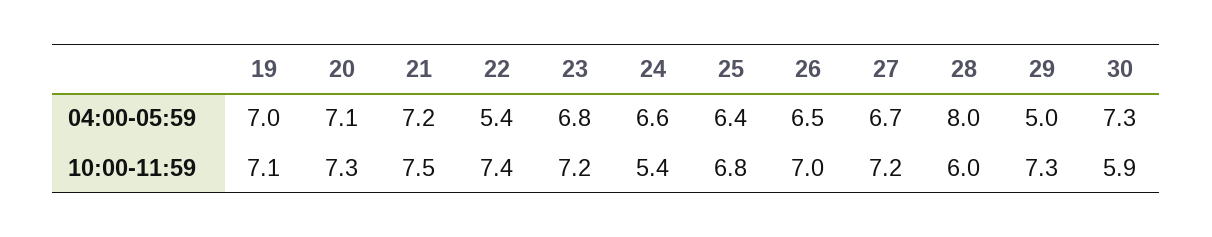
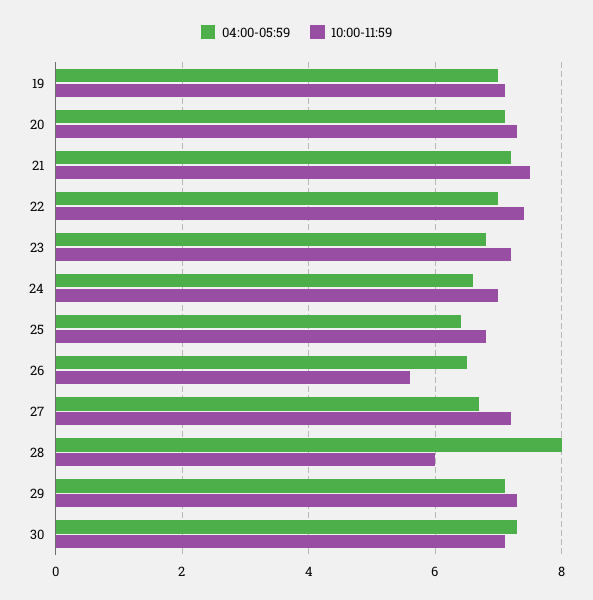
04:00-05:59, 22: 5.4 -> 7
04:00-05:59, 29: 5 -> 7
10:00-11:59, 24: 5.4 -> 7
10:00-11:59, 26: 7 -> 5.5
10:00-11:59, 30: 5.9 -> 7

